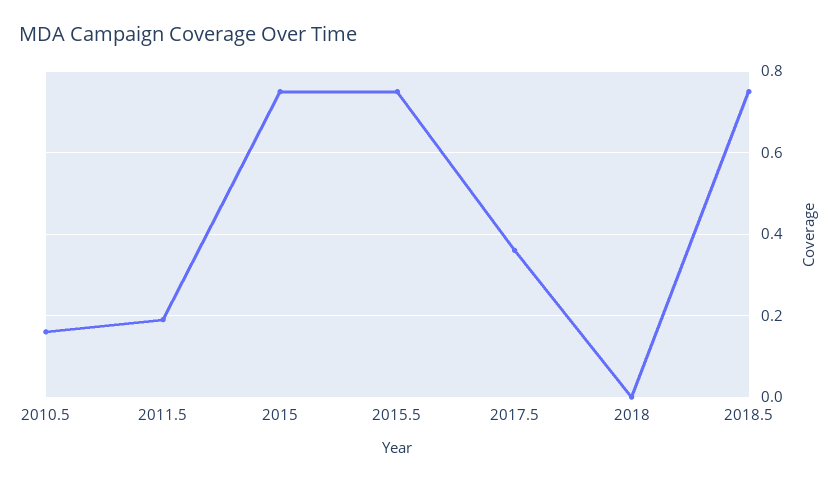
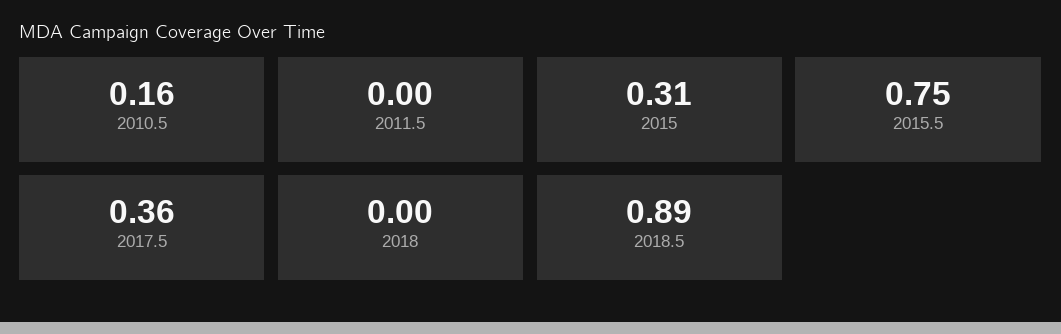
2011.5: 0.2 -> 0
2015: 0.75 -> 0.31
2018.5: 0.75 -> 0.89

